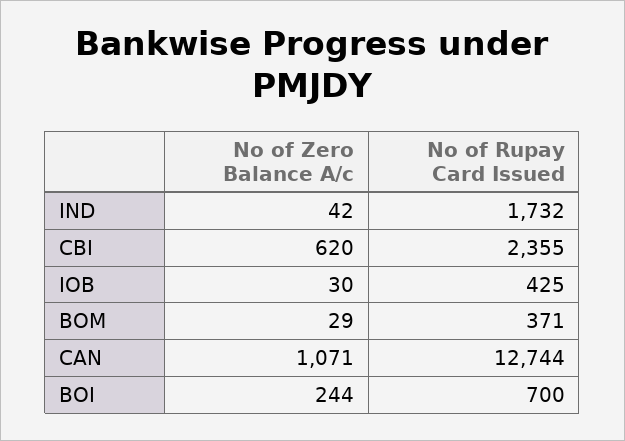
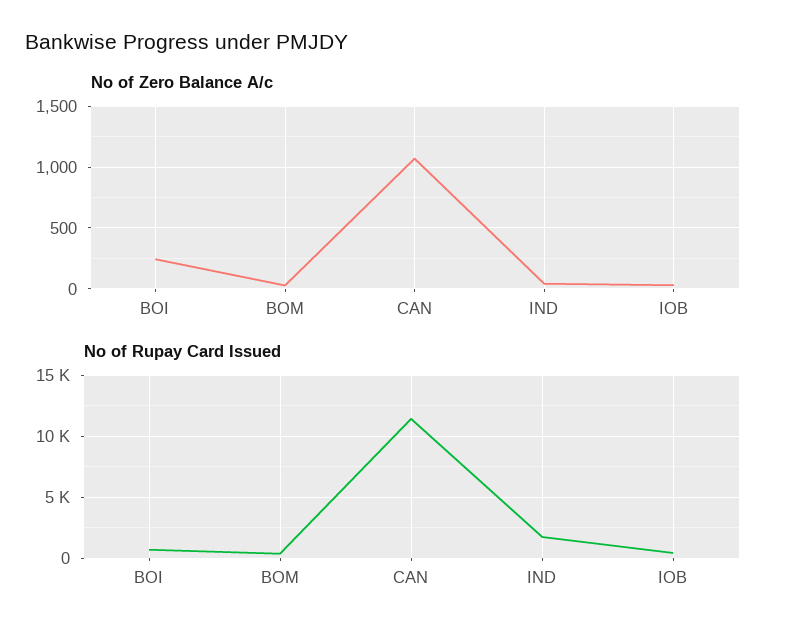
No of Zero Balance A/c, CBI: 620 -> none
No of Rupay Card Issued, CBI: 2355 -> none
No of Rupay Card Issued, CAN: 12744 -> 11500

